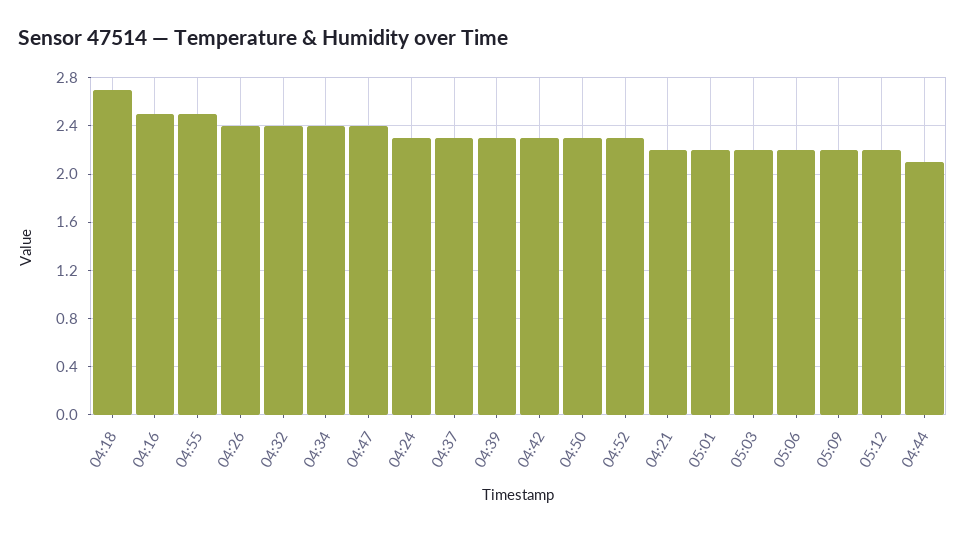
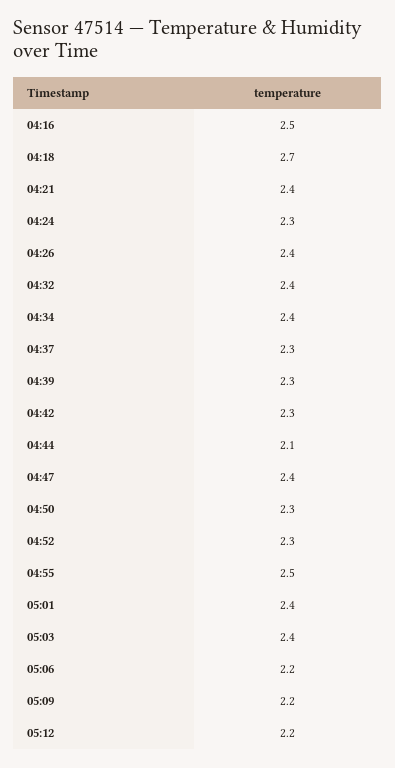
04:21: 2.2 -> 2.4
05:01: 2.2 -> 2.4
05:03: 2.2 -> 2.4

